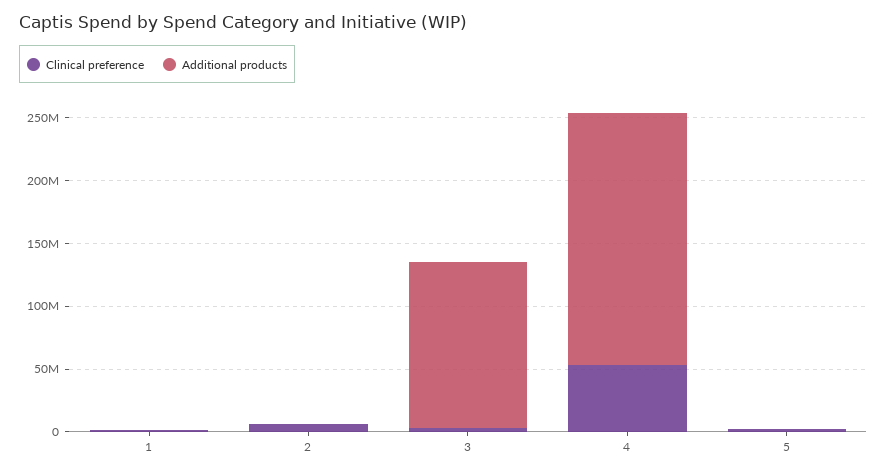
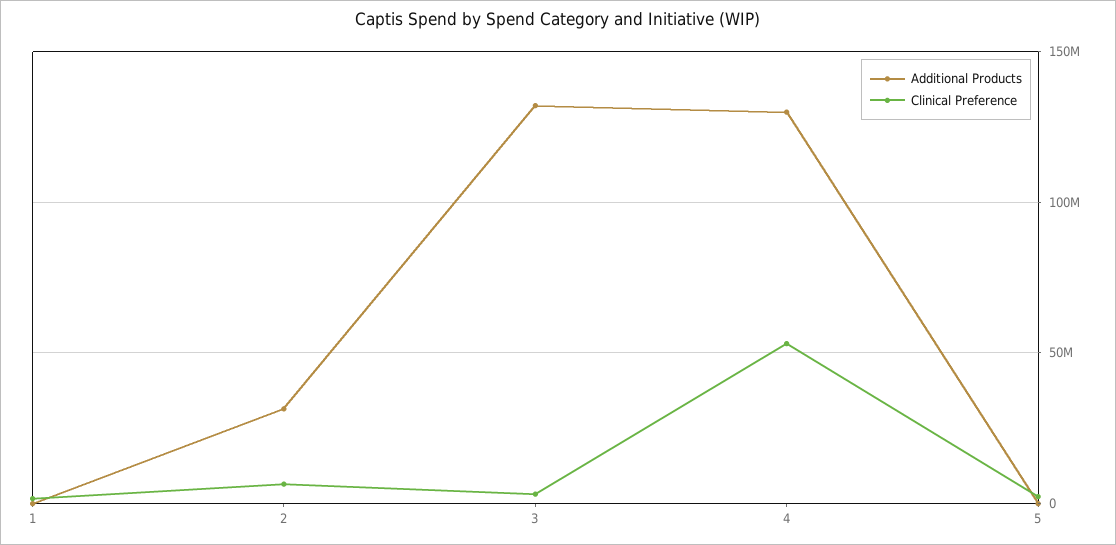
Additional products, 2: 0 -> 30000000
Additional products, 4: 200000000 -> 130000000

